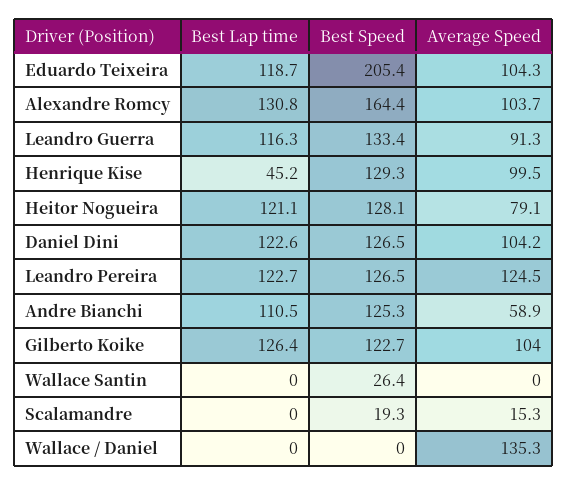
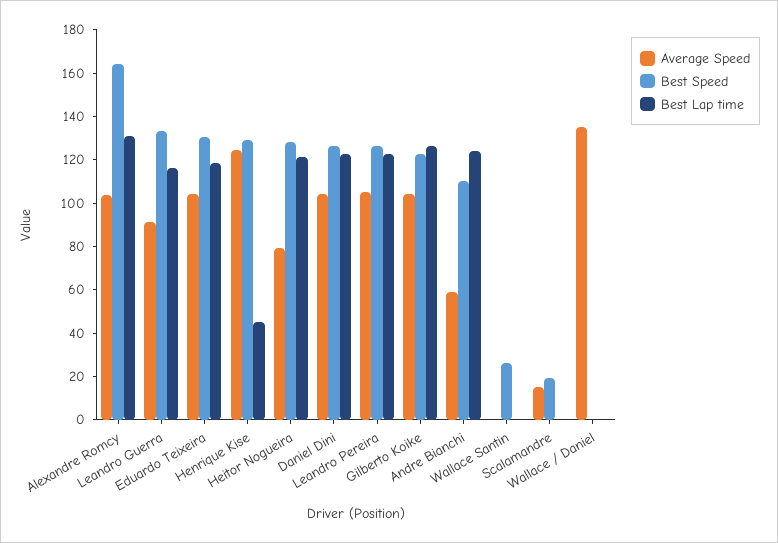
Best Speed, Eduardo Teixeira: 205.4 -> 130
Average Speed, Henrique Kise: 99.5 -> 125
Average Speed, Leandro Pereira: 124.5 -> 105
Best Lap time, Andre Bianchi: 110.5 -> 125
Best Speed, Andre Bianchi: 125.3 -> 110

